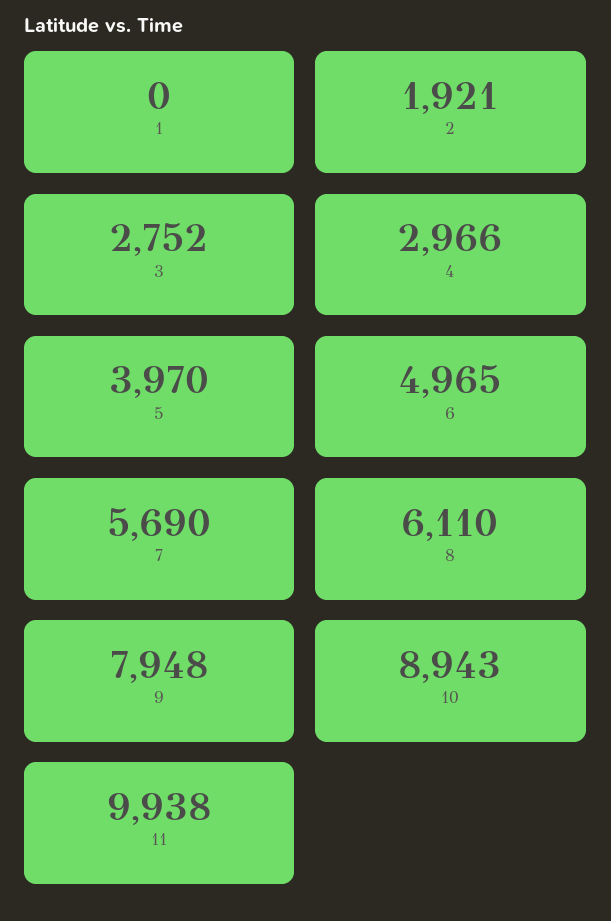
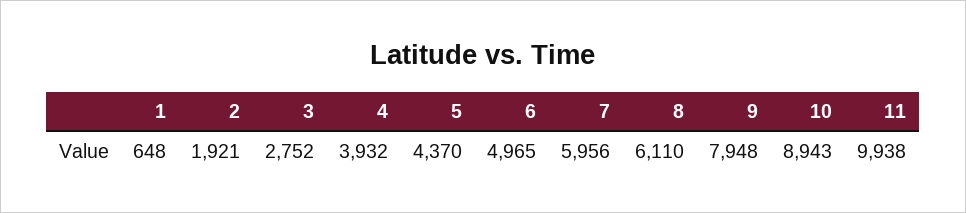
1: 0 -> 648
4: 2966 -> 3932
5: 3970 -> 4370
7: 5690 -> 5956

